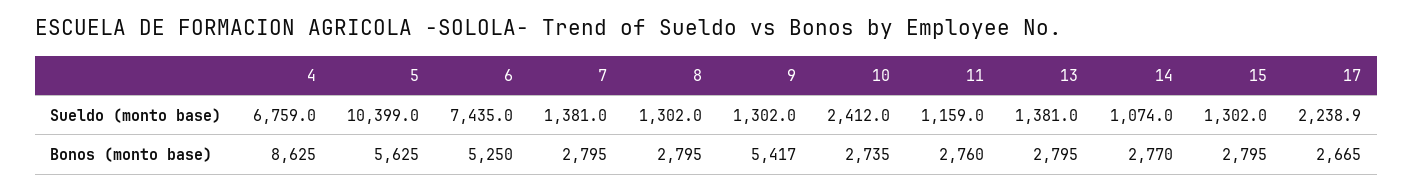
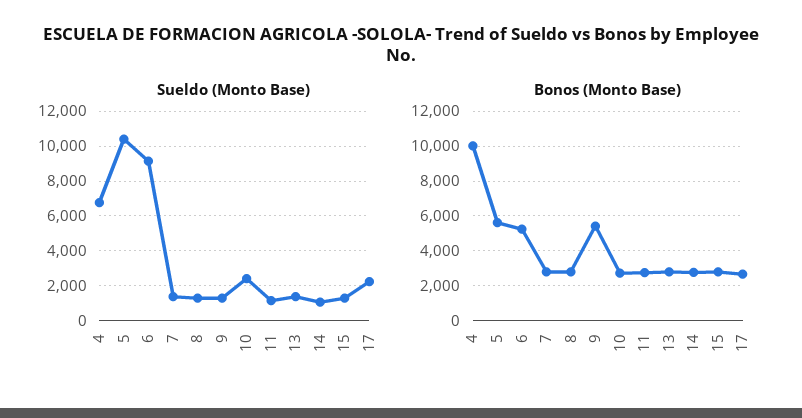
Sueldo (monto base), 6: 7435 -> 9000
Bonos (monto base), 4: 8625 -> 10000

